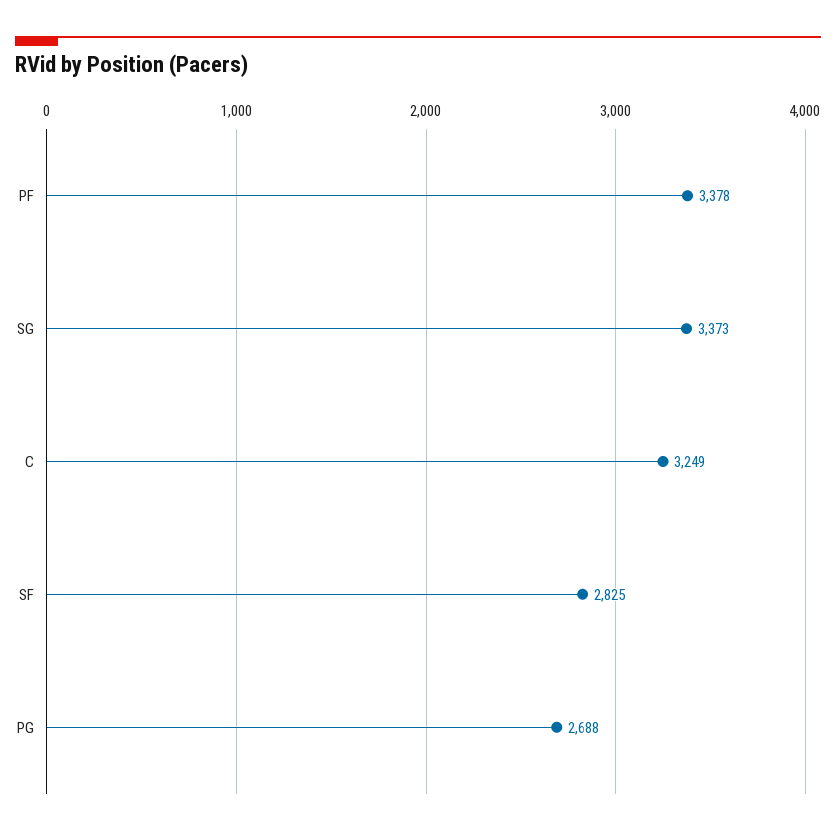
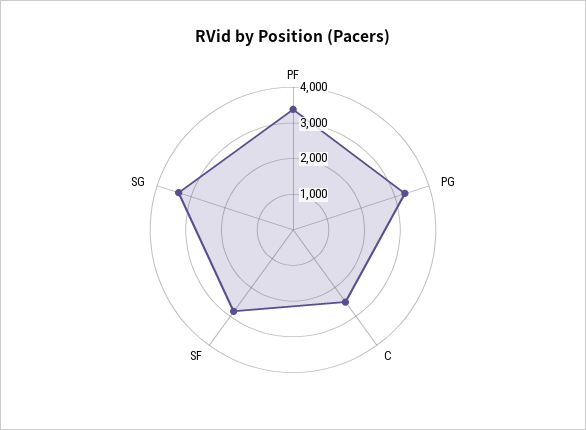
C: 3249 -> 2500
PG: 2688 -> 3250

